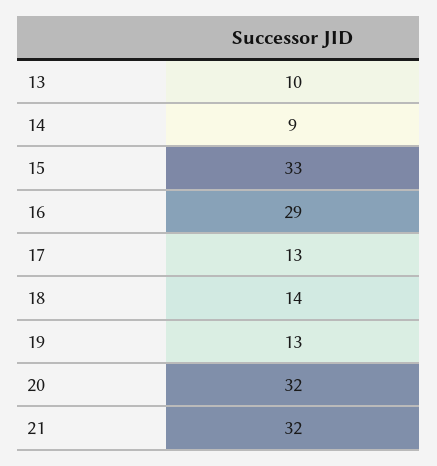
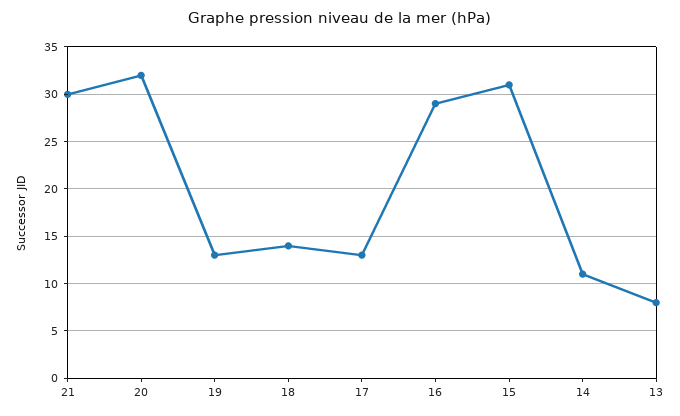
13: 10 -> 8
14: 9 -> 11
15: 33 -> 31
21: 32 -> 30

